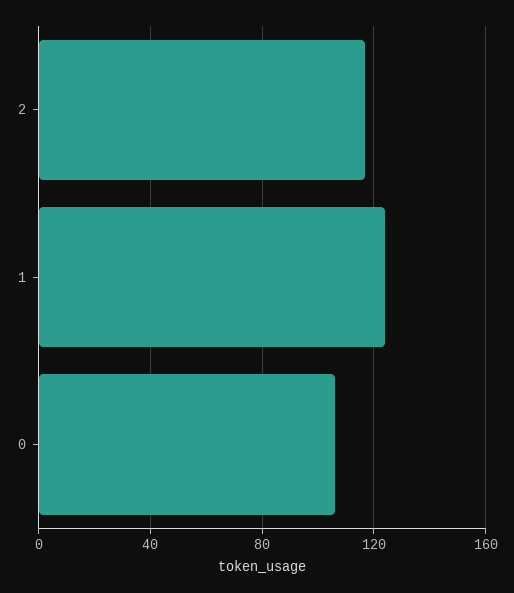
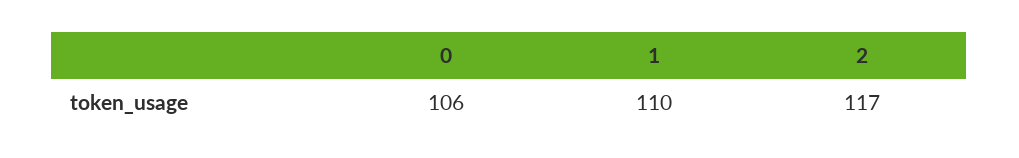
1: 125 -> 110

